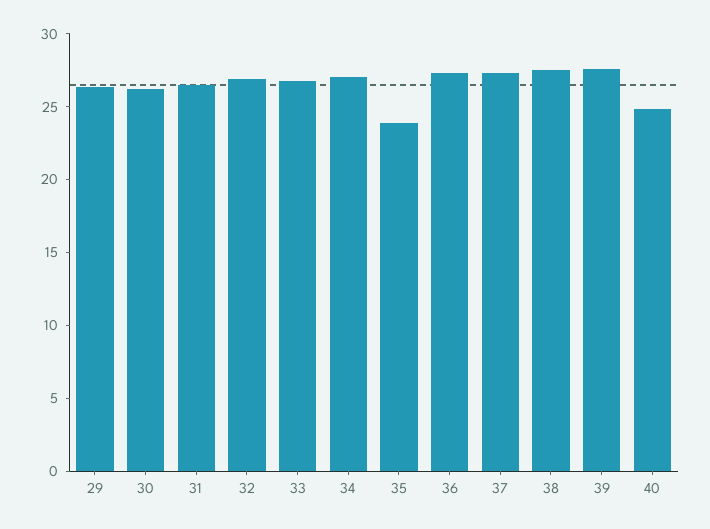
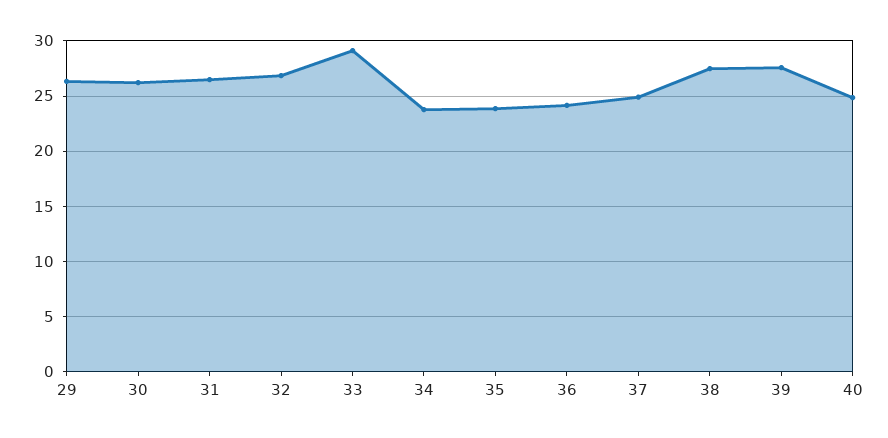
33: 27 -> 29
34: 27 -> 24
36: 27 -> 24
37: 27 -> 25

